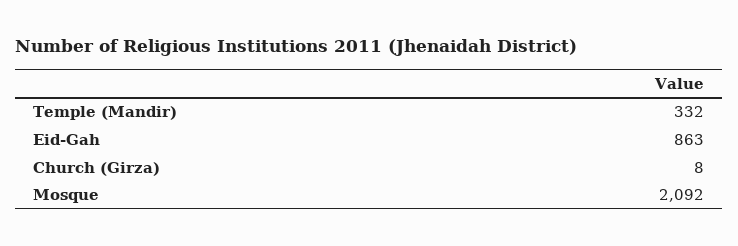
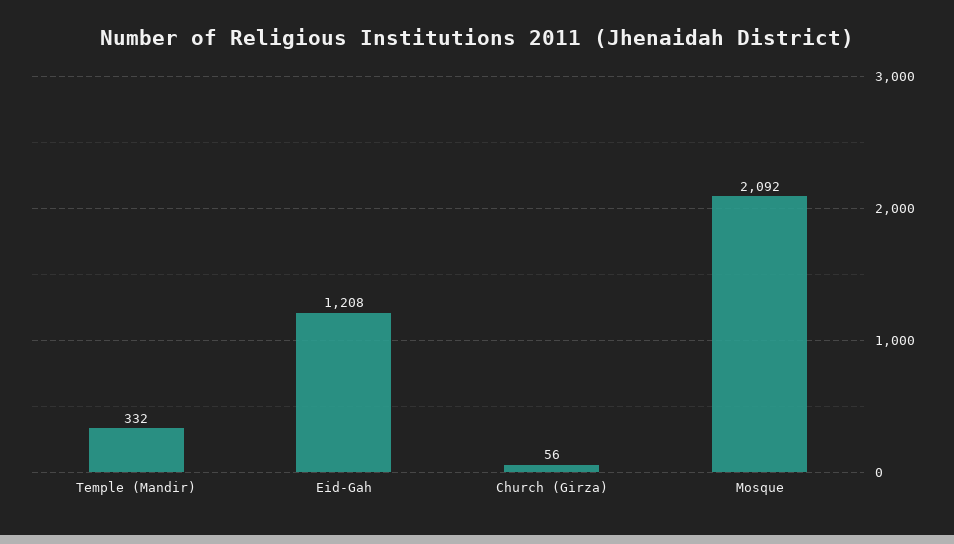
Eid-Gah: 863 -> 1208
Church (Girza): 8 -> 56

